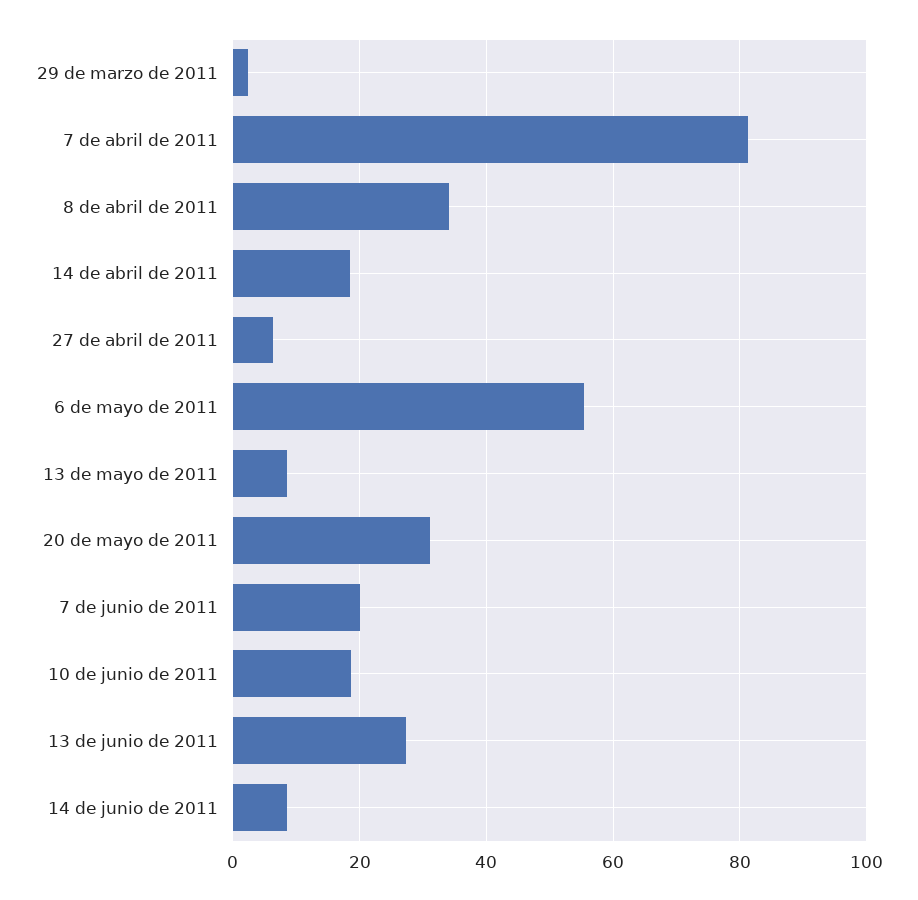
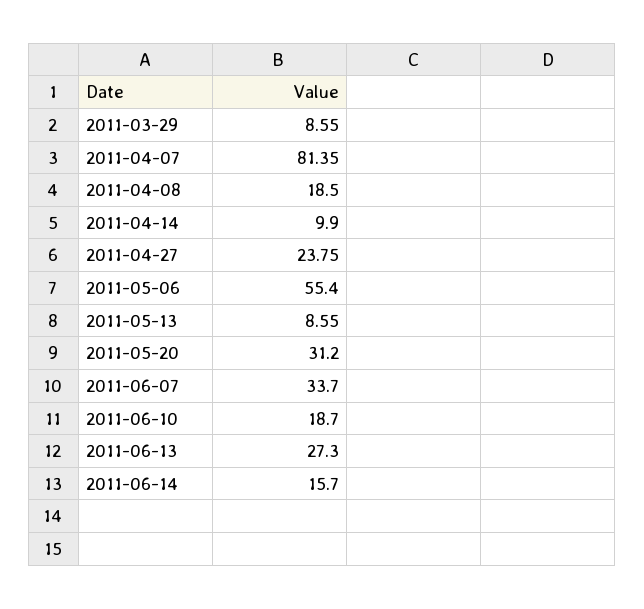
29 de marzo de 2011: 2 -> 8.55
8 de abril de 2011: 34 -> 18.5
14 de abril de 2011: 18 -> 9.9
27 de abril de 2011: 6 -> 23.75
7 de junio de 2011: 20 -> 33.7
14 de junio de 2011: 8 -> 15.7

